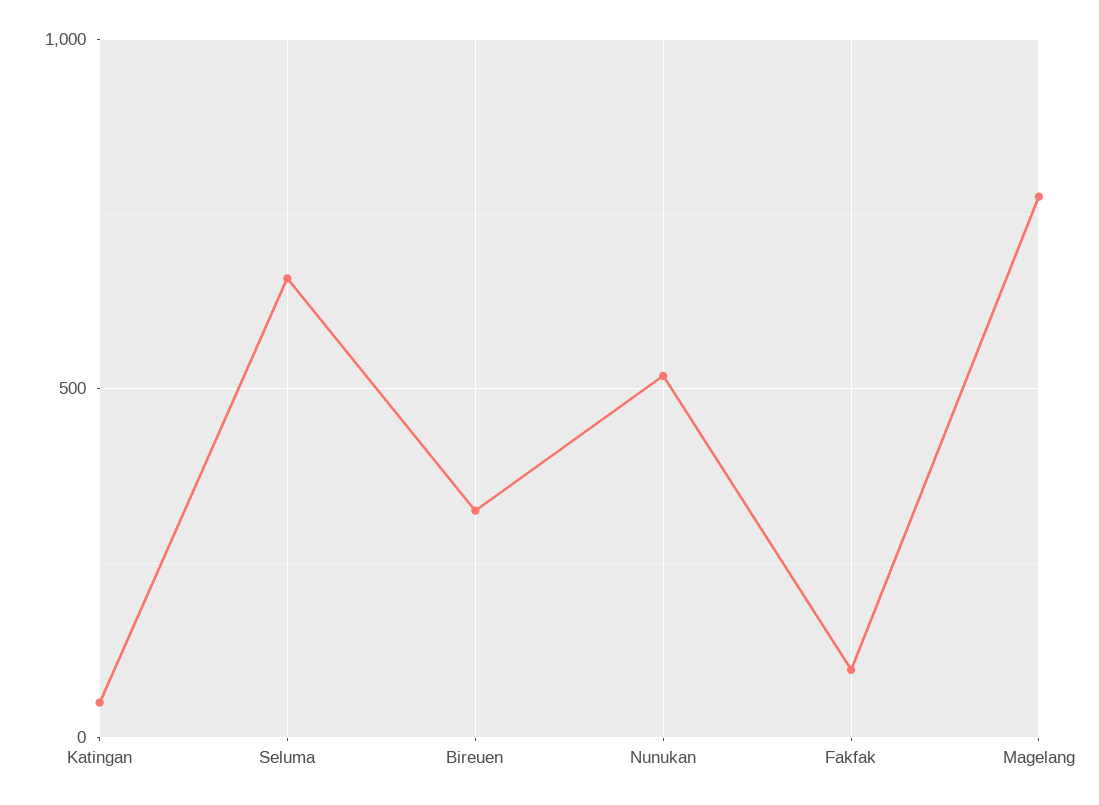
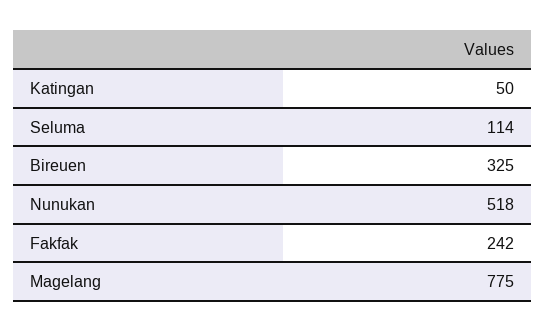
Seluma: 650 -> 114
Fakfak: 100 -> 242

